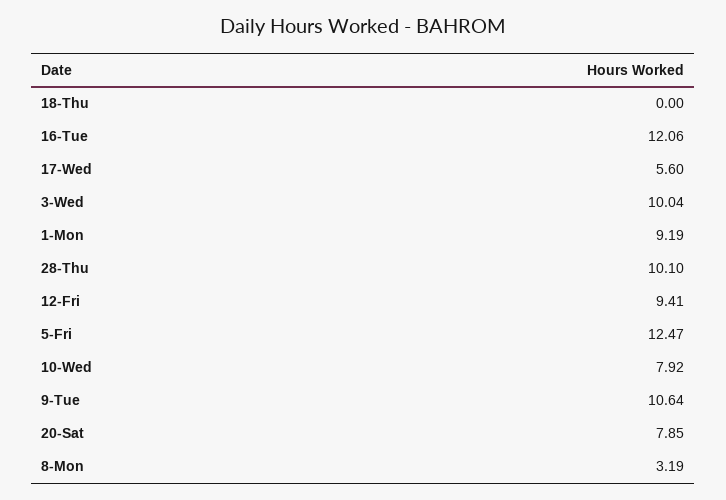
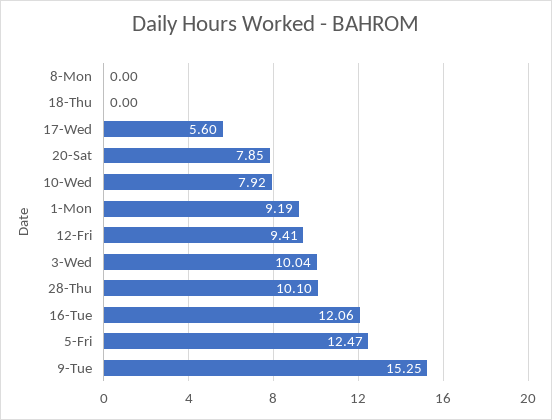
9-Tue: 10.64 -> 15.25
8-Mon: 3.19 -> 0

